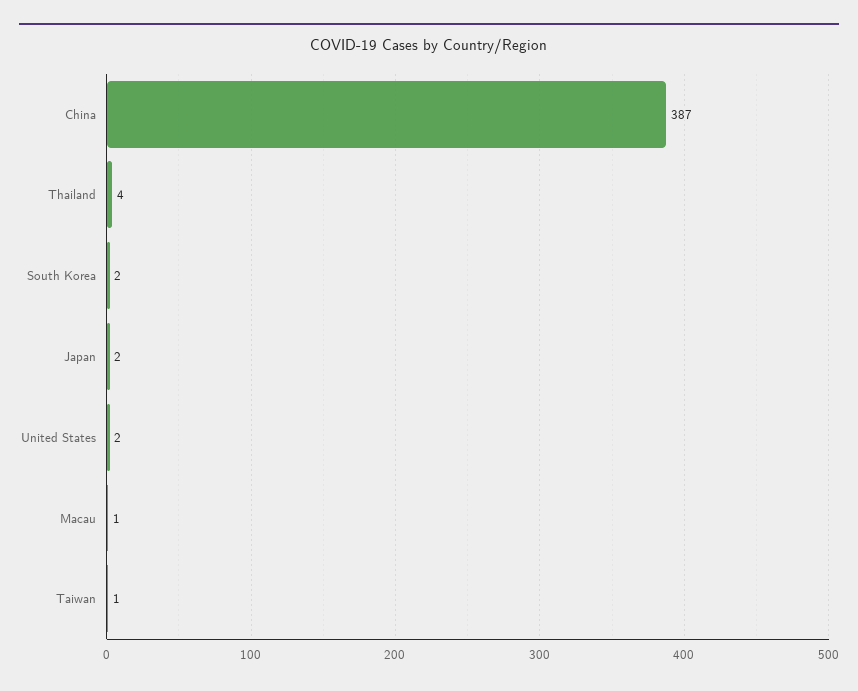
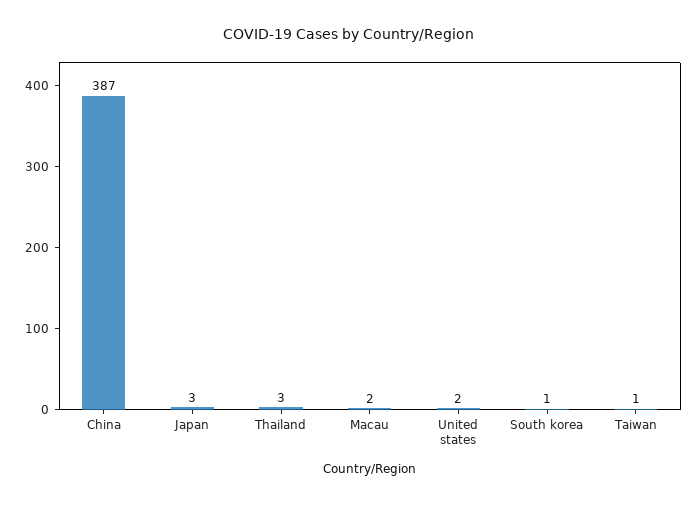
Thailand: 4 -> 3
South Korea: 2 -> 1
Japan: 2 -> 3
Macau: 1 -> 2

